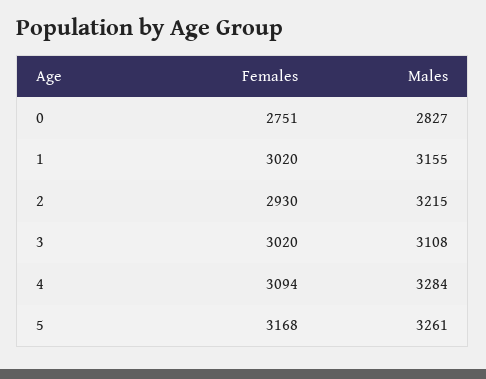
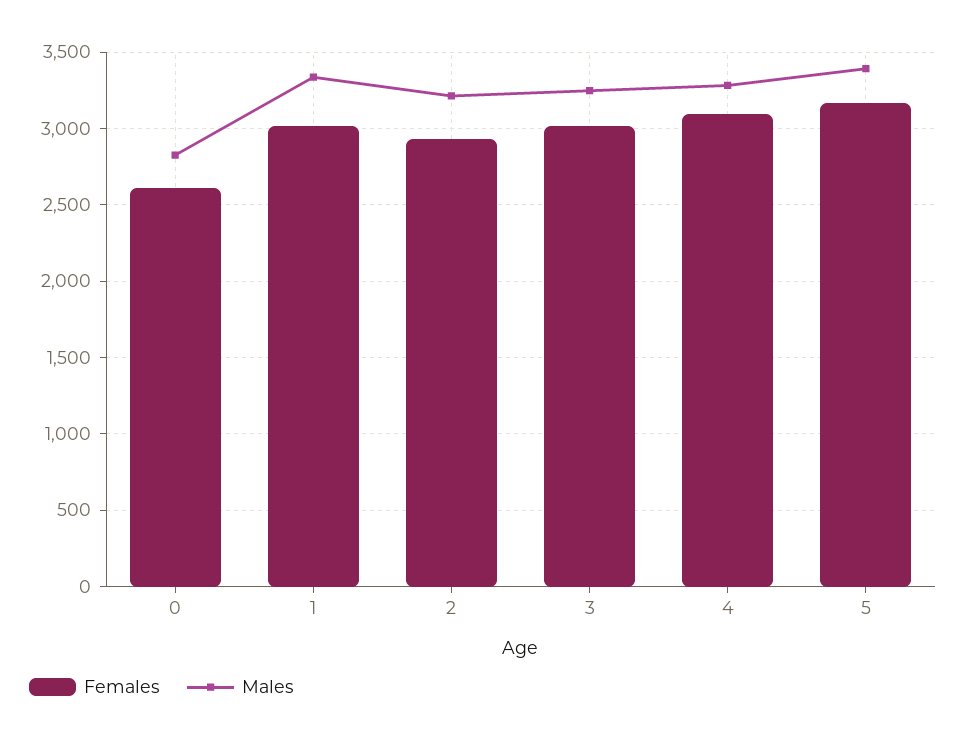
Females, 0: 2751 -> 2600
Males, 1: 3155 -> 3350
Males, 3: 3108 -> 3250
Males, 5: 3261 -> 3400

